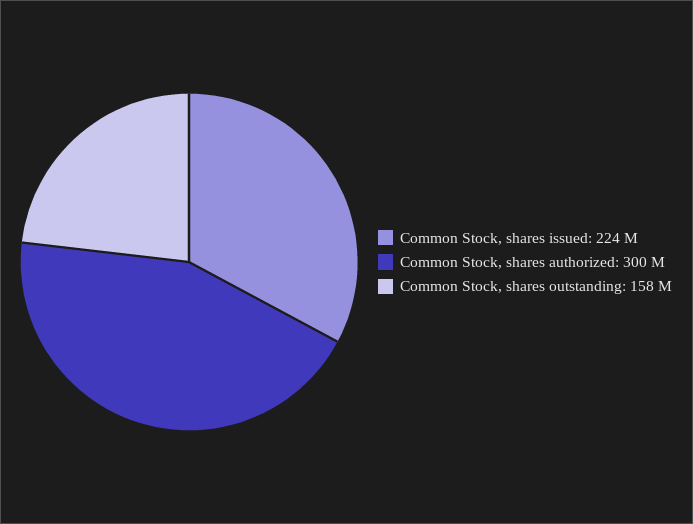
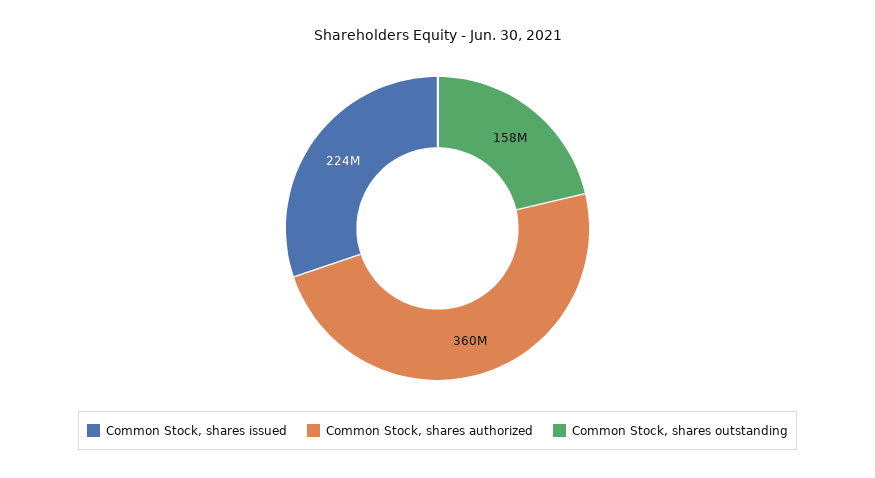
Common Stock, shares authorized: 300000000 -> 360000000

